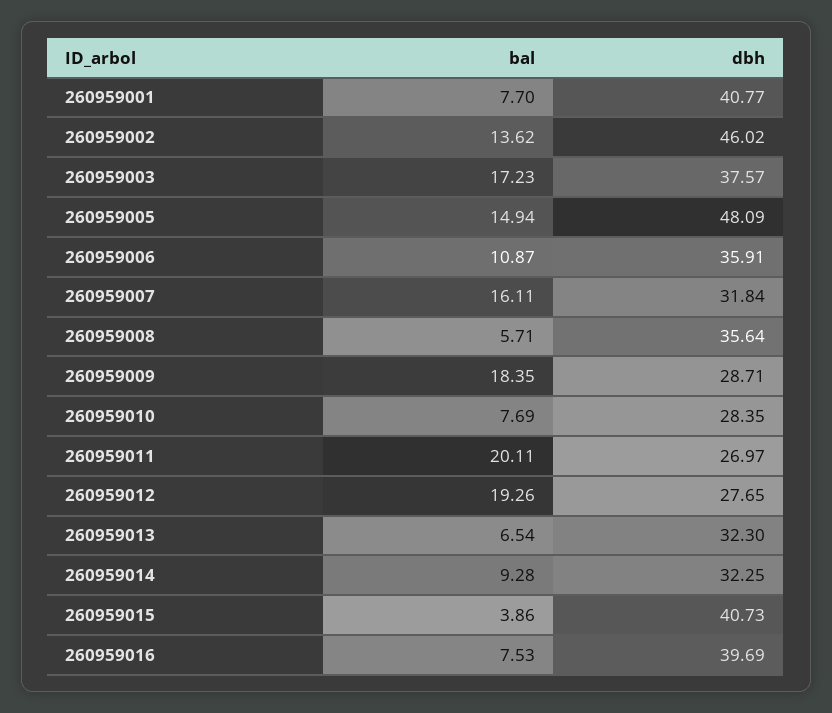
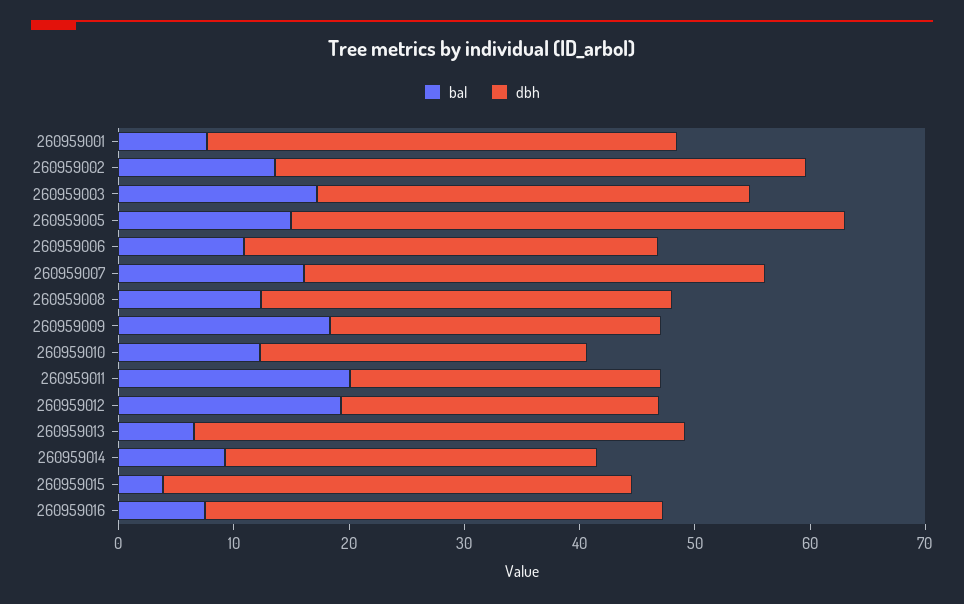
dbh, 260959007: 31.84 -> 40
bal, 260959008: 5.71 -> 12
bal, 260959010: 7.69 -> 12
dbh, 260959013: 32.3 -> 42

